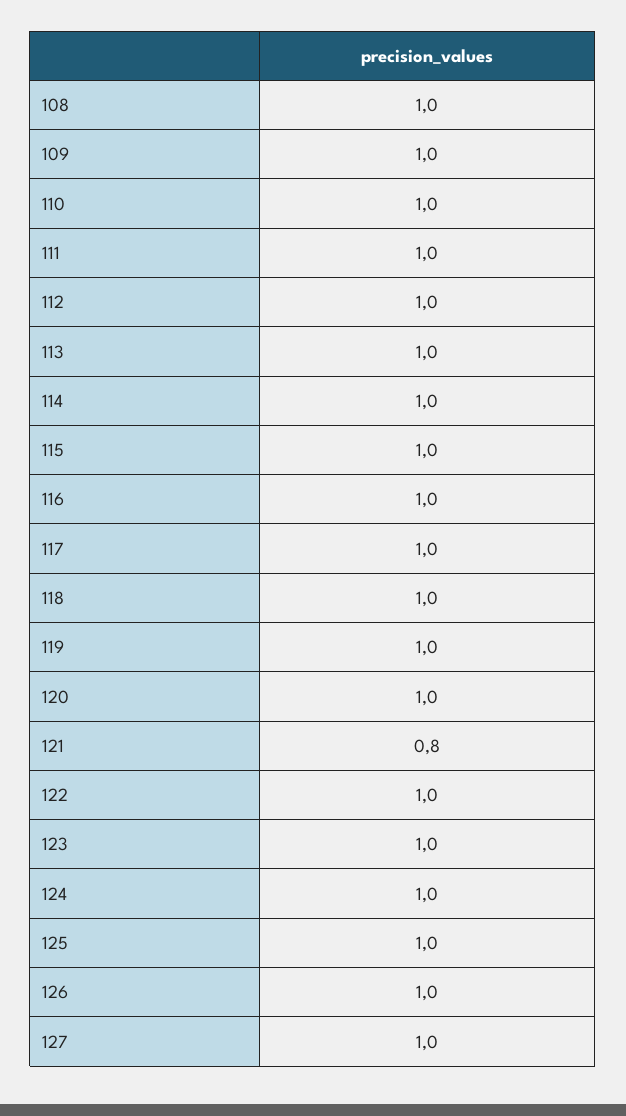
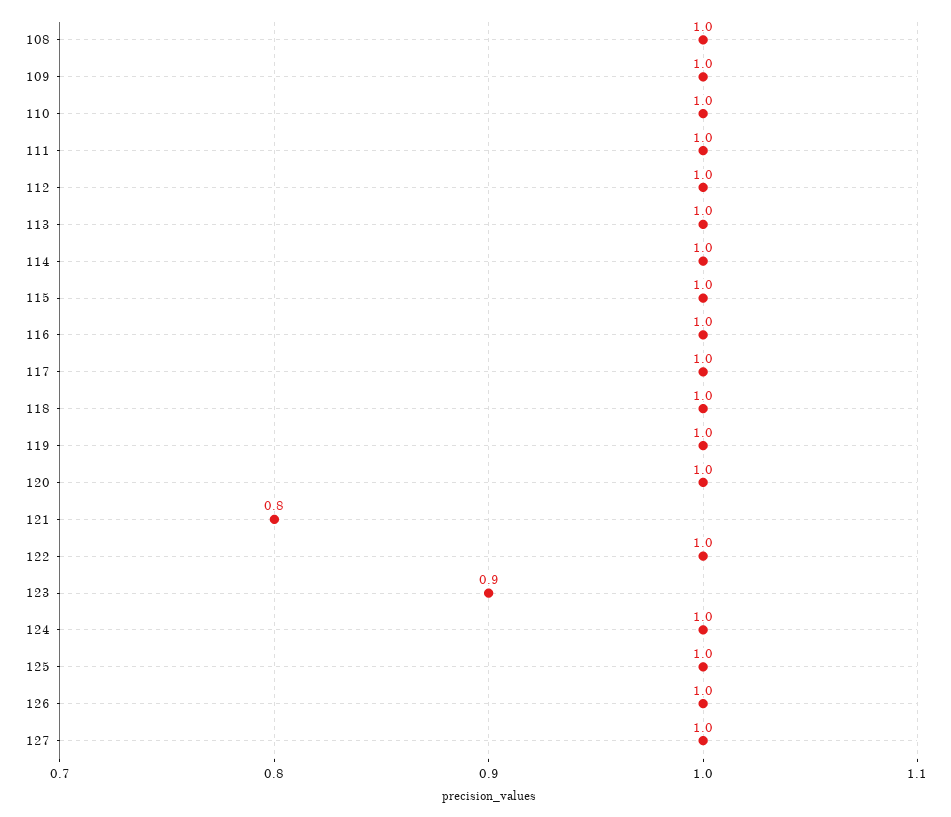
123: 1 -> 0.9

